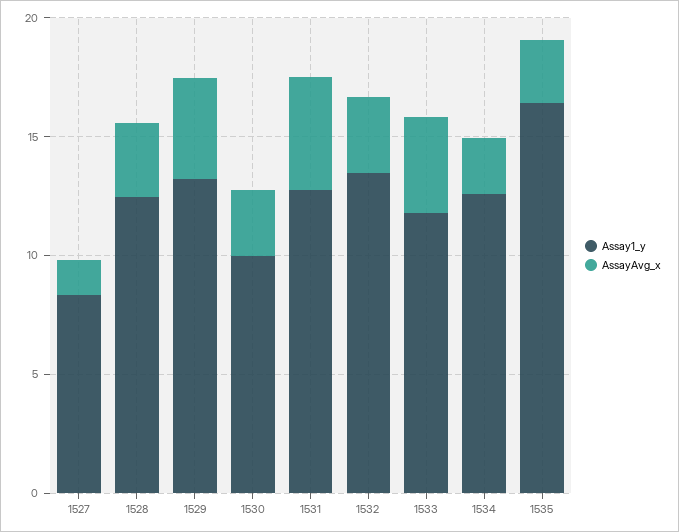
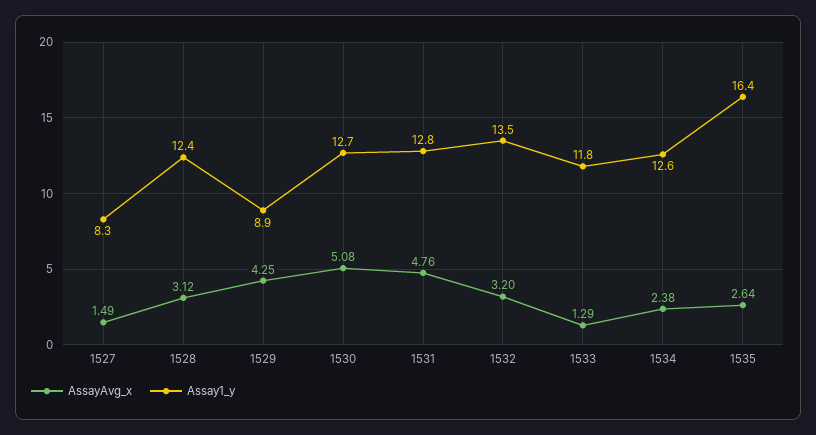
Assay1_y, 1529: 13 -> 8.9
Assay1_y, 1530: 10 -> 12.7
AssayAvg_x, 1530: 3 -> 5.08
AssayAvg_x, 1533: 4 -> 1.29

